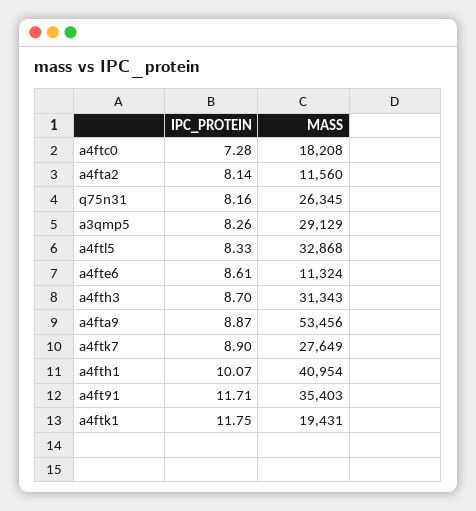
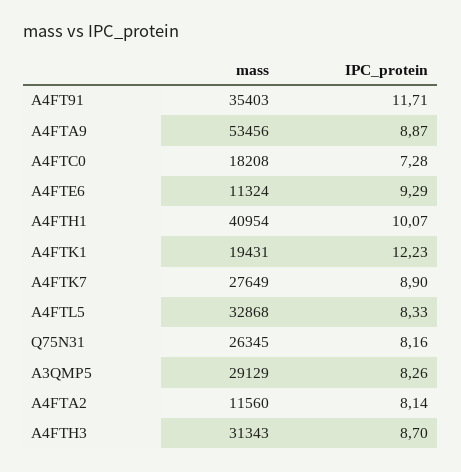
IPC_PROTEIN, a4fte6: 8.61 -> 9.29
IPC_PROTEIN, a4ftk1: 11.75 -> 12.23

